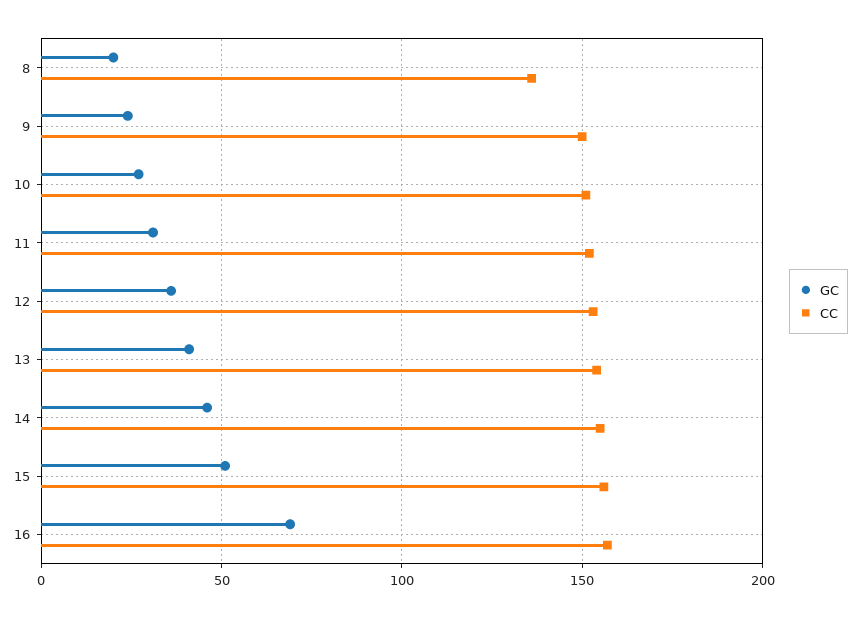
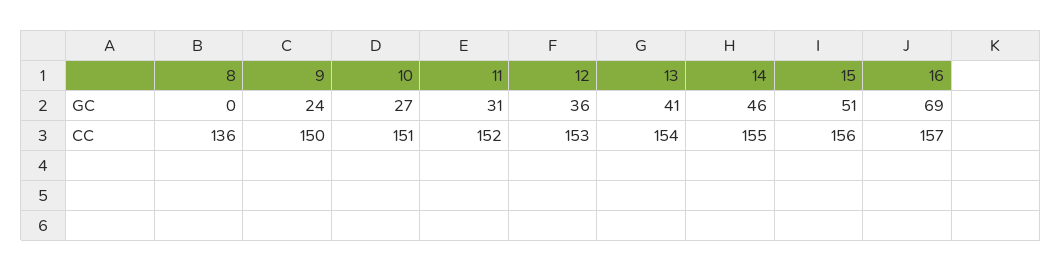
GC, 8: 20 -> 0

